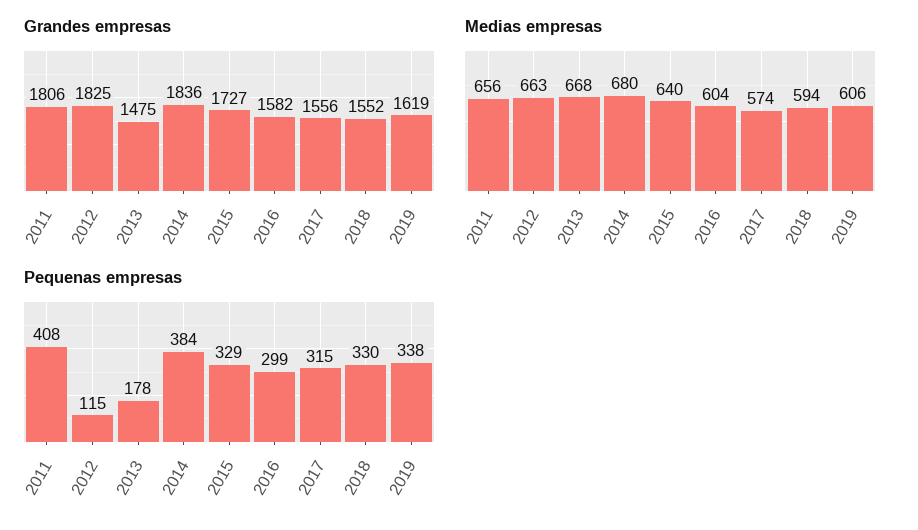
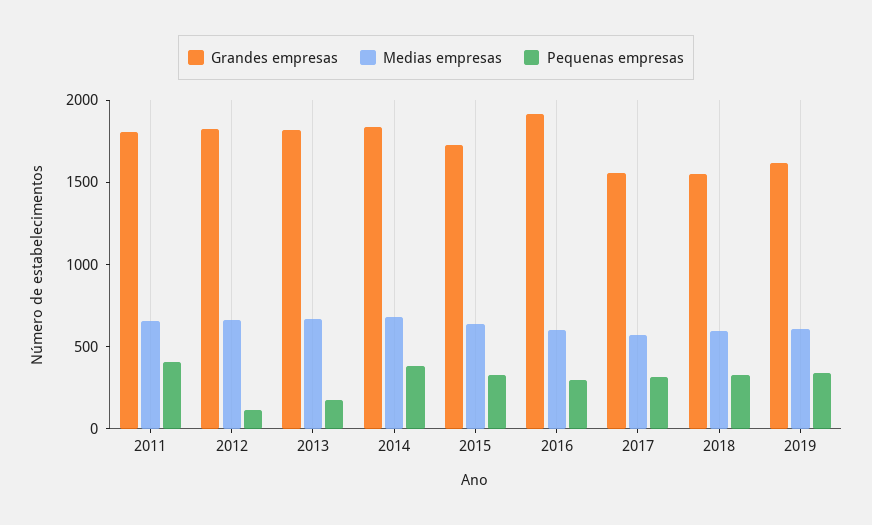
Grandes empresas, 2013: 1475 -> 1800
Grandes empresas, 2016: 1582 -> 1900

